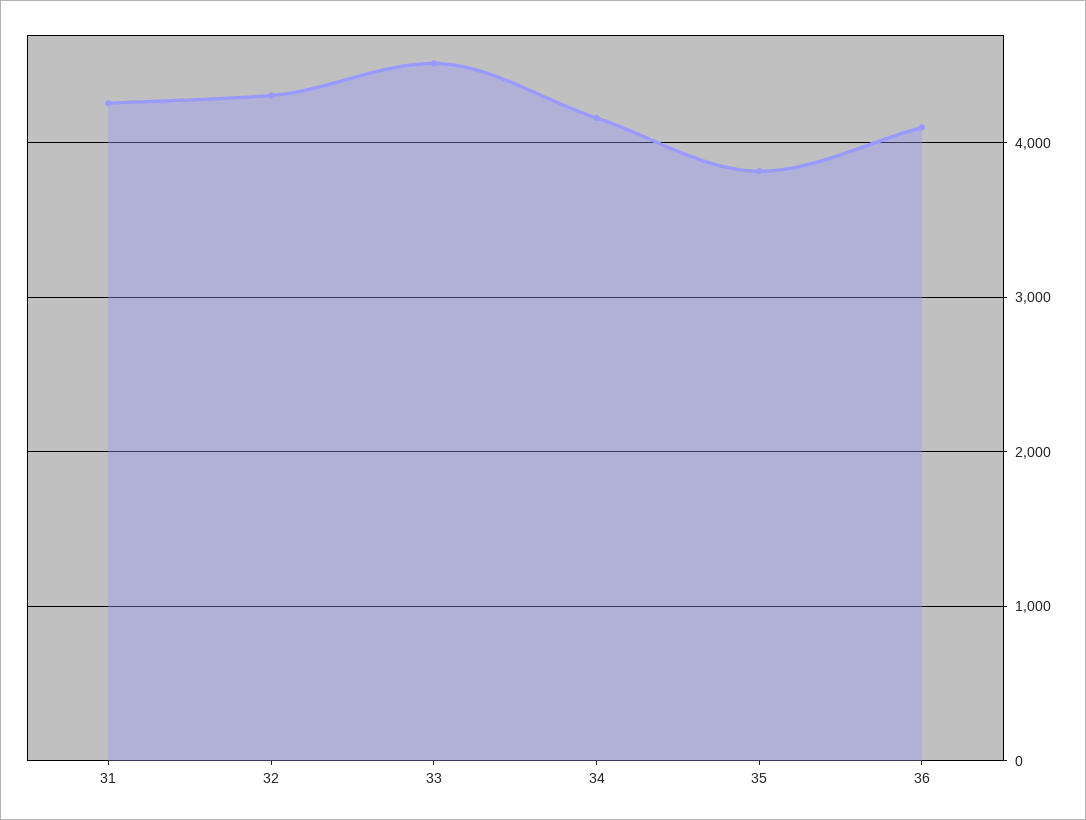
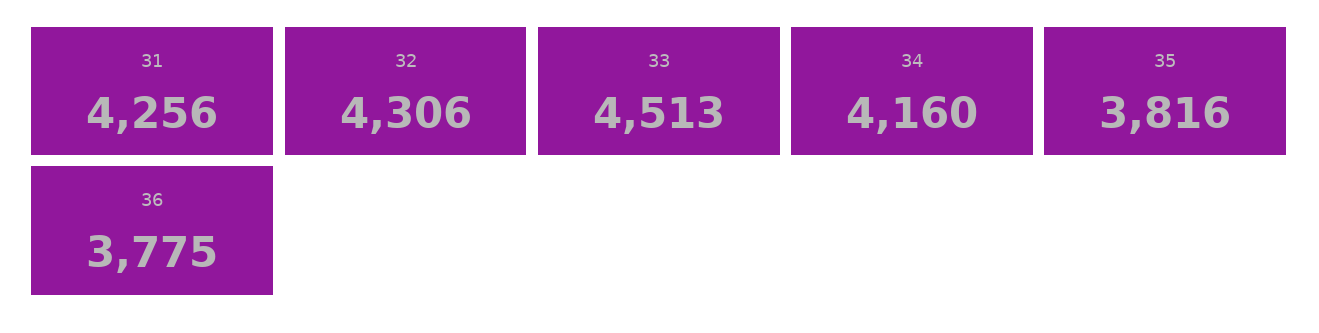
36: 4100 -> 3775

